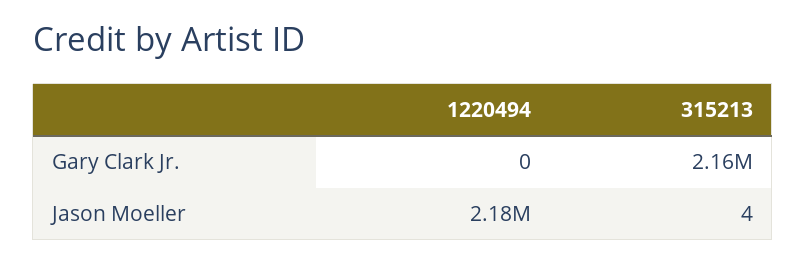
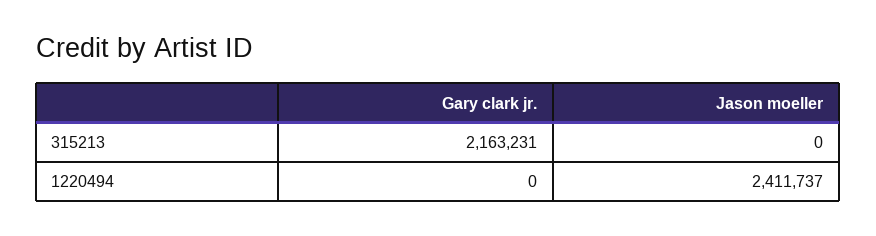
1220494, Jason Moeller: 2180000 -> 2411737
315213, Jason Moeller: 4 -> 0

